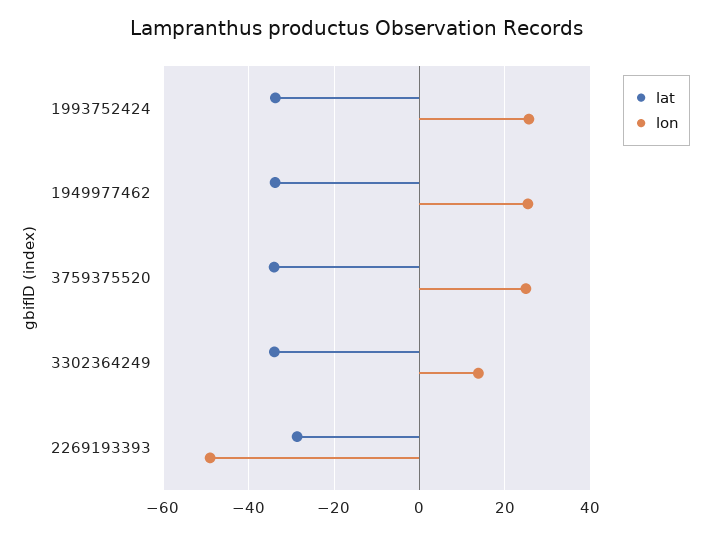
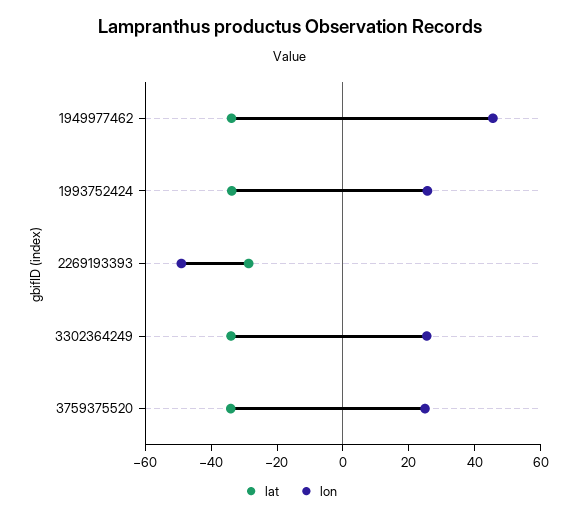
lon, 1949977462: 26 -> 45
lon, 3302364249: 14 -> 25

